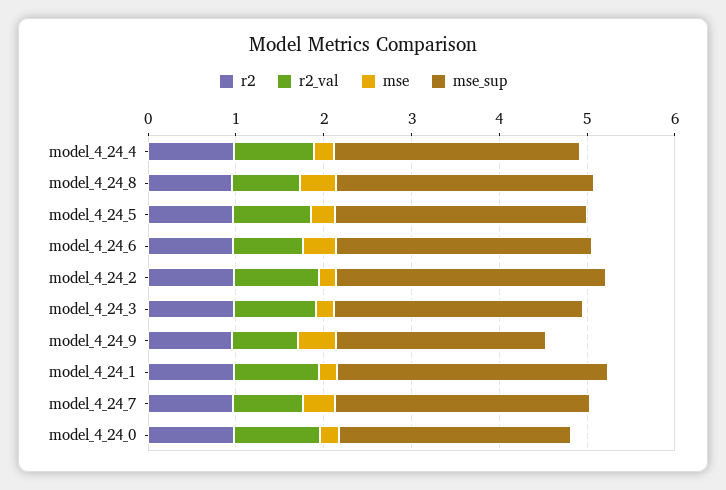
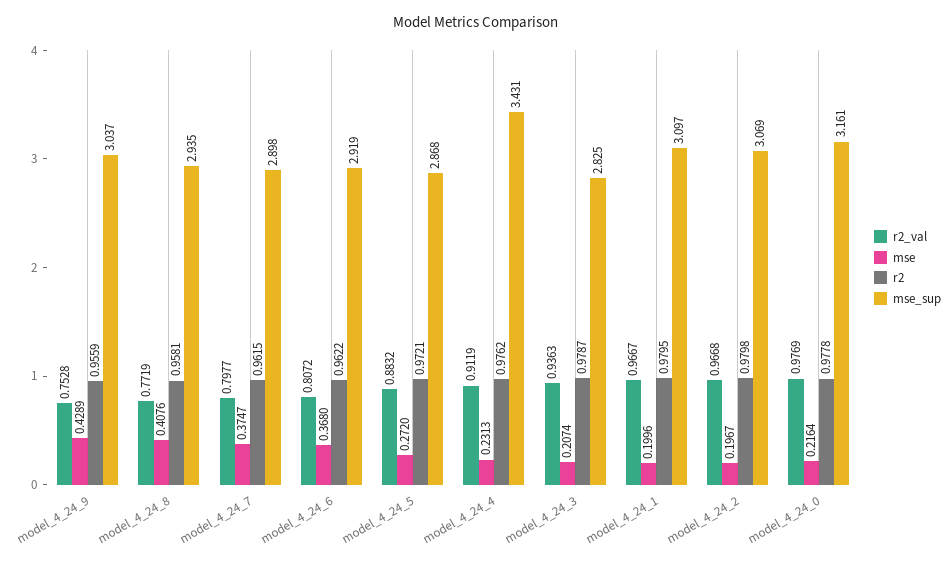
mse_sup, model_4_24_4: 2.8 -> 3.431
mse_sup, model_4_24_9: 2.4 -> 3.037
mse_sup, model_4_24_0: 2.6 -> 3.161

